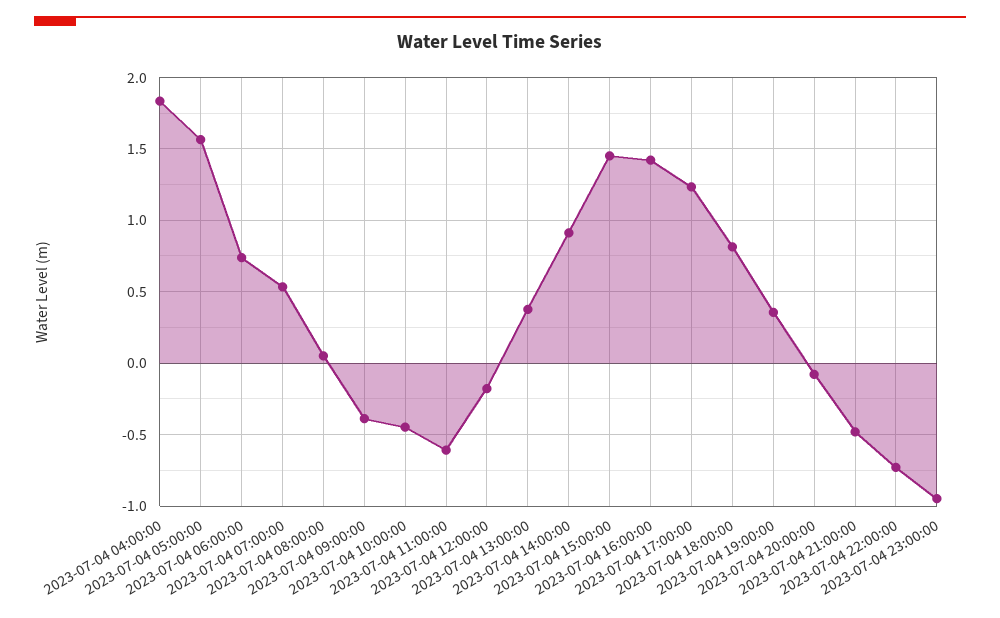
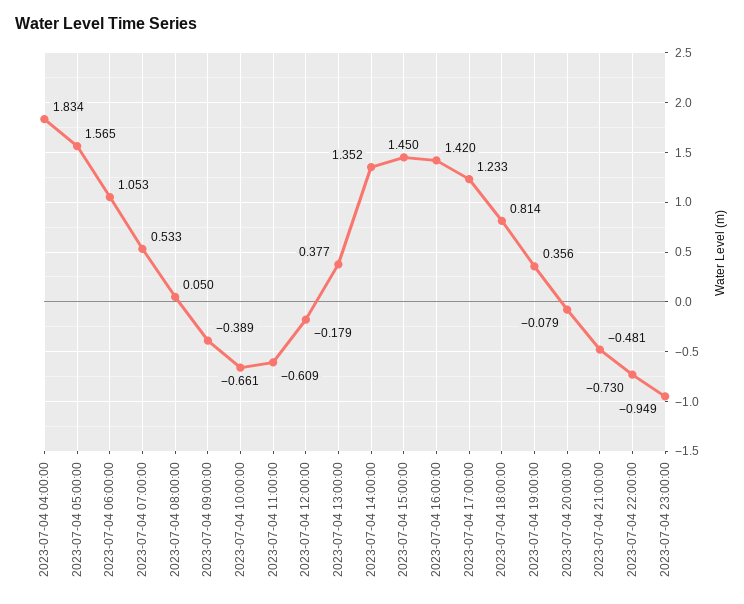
2023-07-04 06:00:00: 0.75 -> 1.053
2023-07-04 10:00:00: -0.45 -> -0.661
2023-07-04 14:00:00: 0.9 -> 1.352

